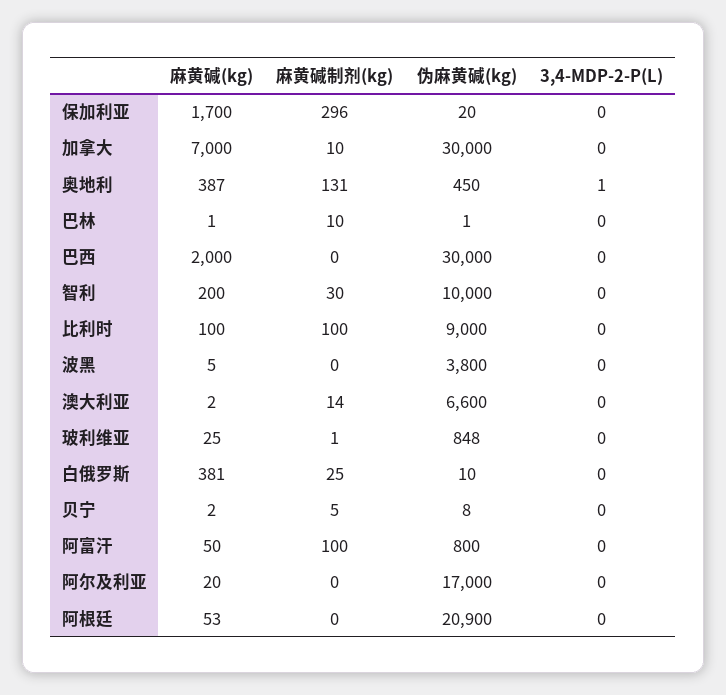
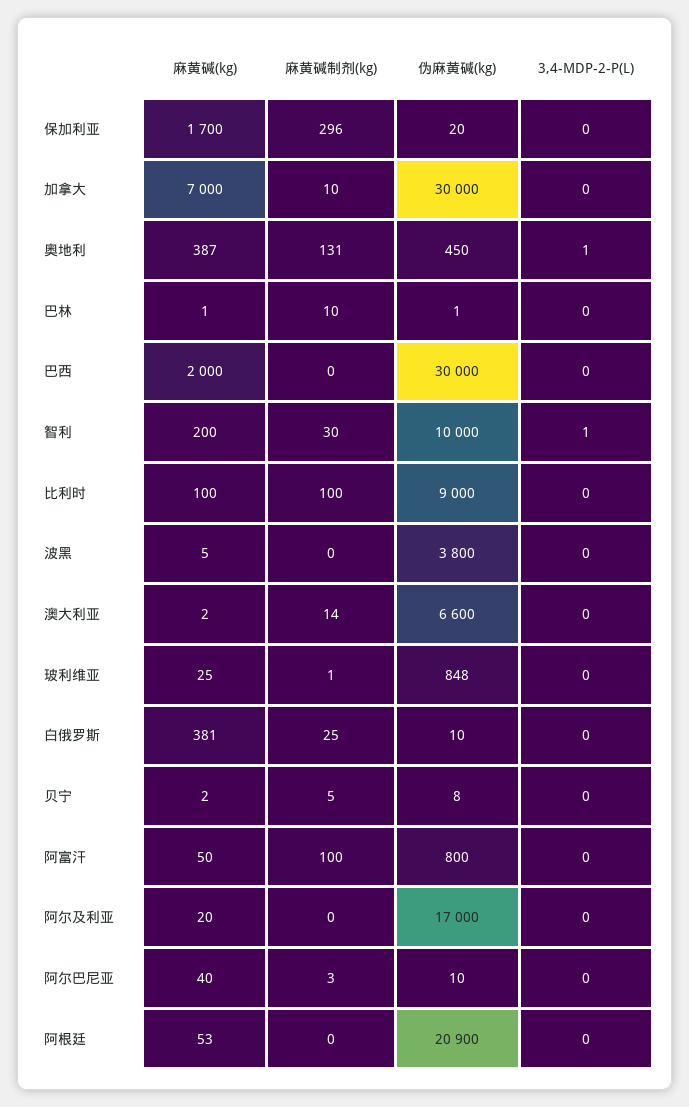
3,4-MDP-2-P(L), 智利: 0 -> 1
麻黄碱(kg), 阿尔巴尼亚: none -> 40
麻黄碱制剂(kg), 阿尔巴尼亚: none -> 3
伪麻黄碱(kg), 阿尔巴尼亚: none -> 10
3,4-MDP-2-P(L), 阿尔巴尼亚: none -> 0

